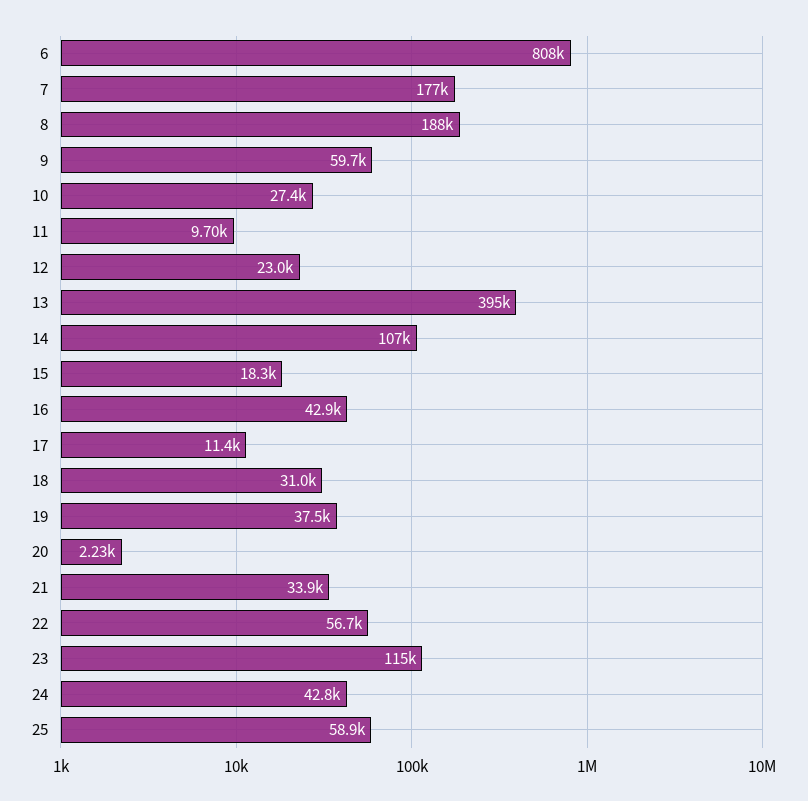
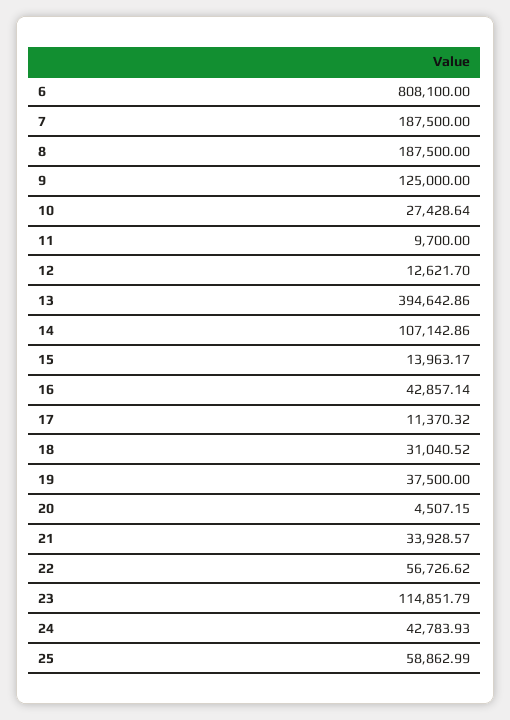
7: 177000 -> 187500
9: 59700 -> 125000
12: 23000 -> 12621.7
15: 18300 -> 13963.17
20: 2230 -> 4507.15

